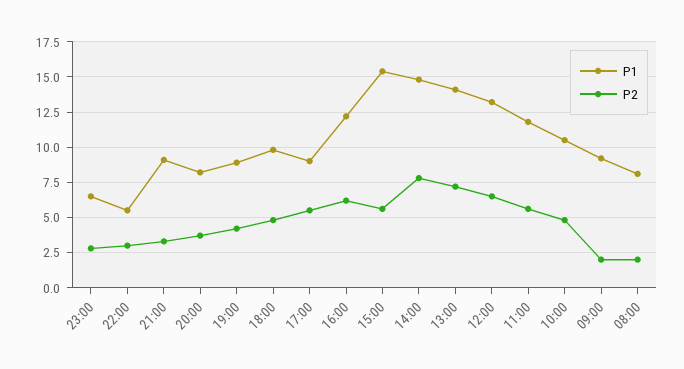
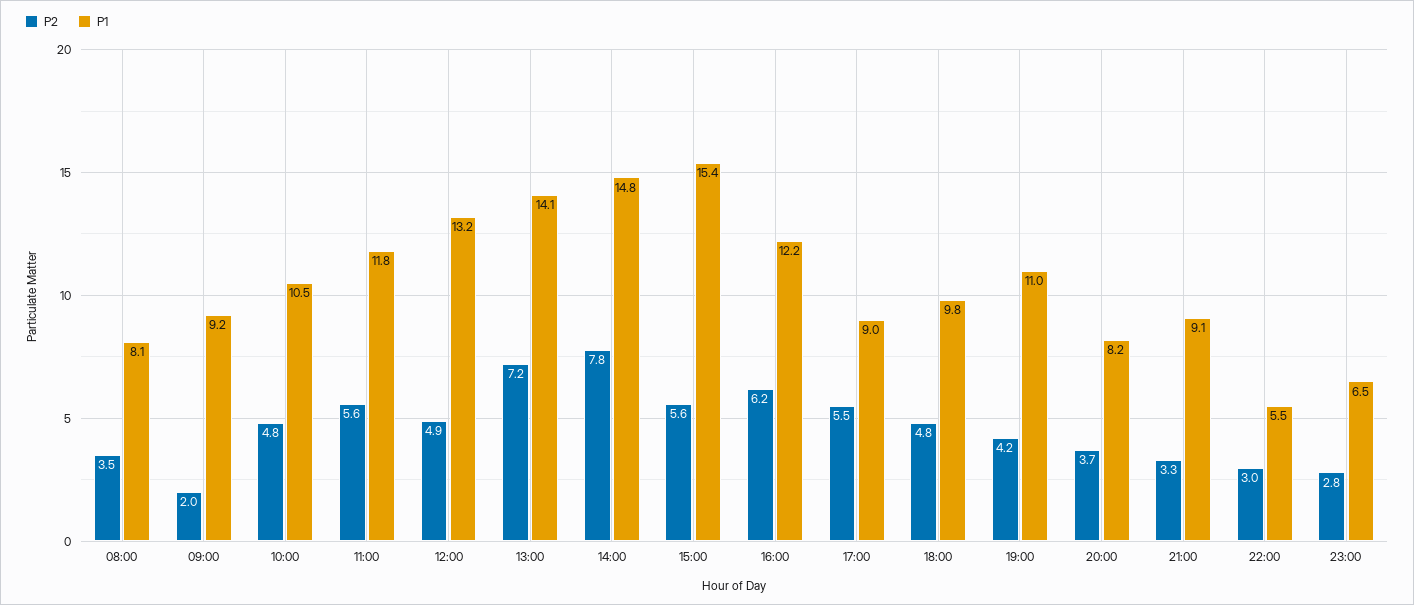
P1, 19:00: 9 -> 11
P2, 12:00: 6.5 -> 4.9
P2, 08:00: 2 -> 3.5

